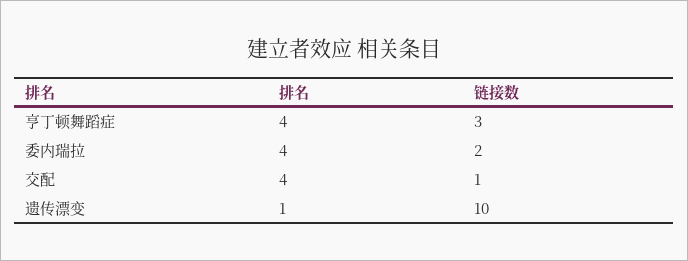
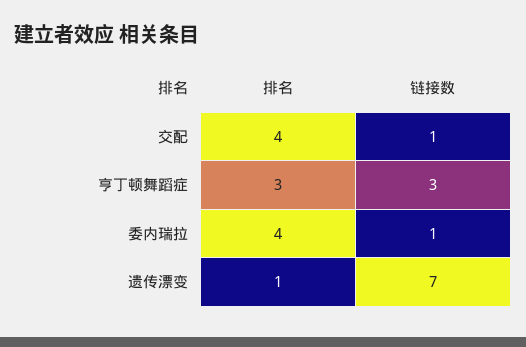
排名, 亨丁顿舞蹈症: 4 -> 3
链接数, 委内瑞拉: 2 -> 1
链接数, 遗传漂变: 10 -> 7

